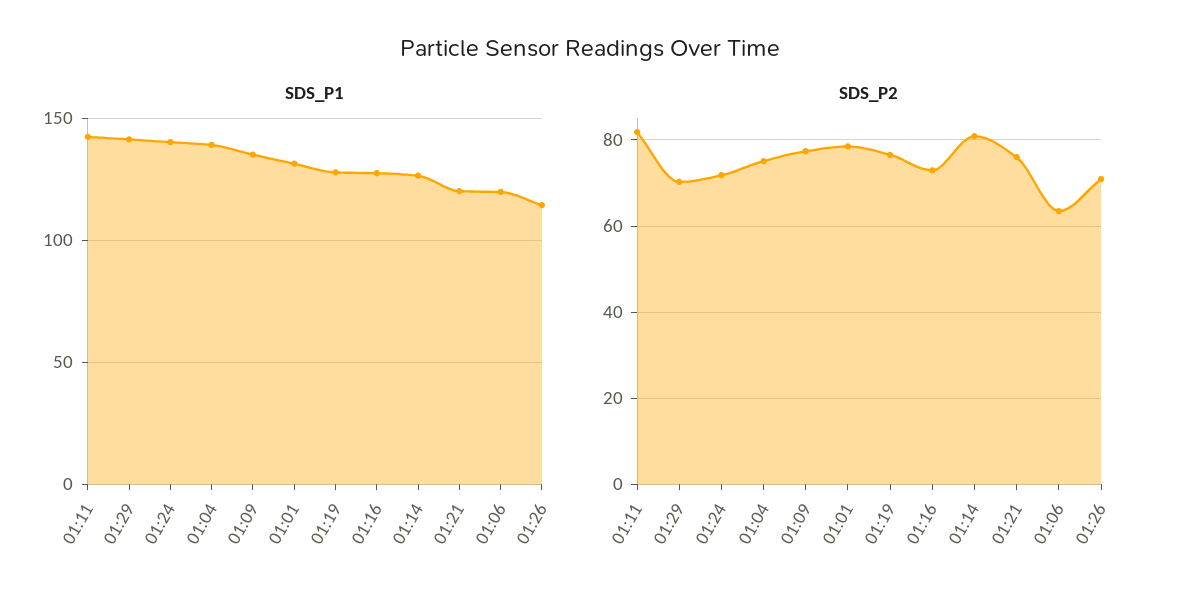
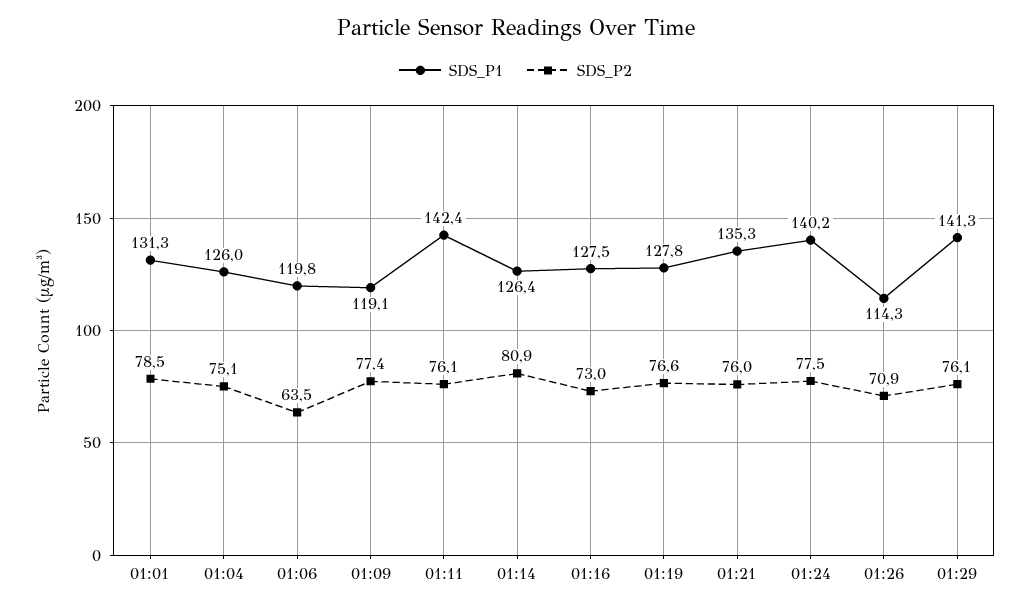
SDS_P1, 01:04: 140 -> 126
SDS_P1, 01:09: 135 -> 119.1
SDS_P1, 01:21: 120 -> 135.3
SDS_P2, 01:11: 82 -> 76.1
SDS_P2, 01:29: 70 -> 76.1
SDS_P2, 01:24: 72 -> 77.5

